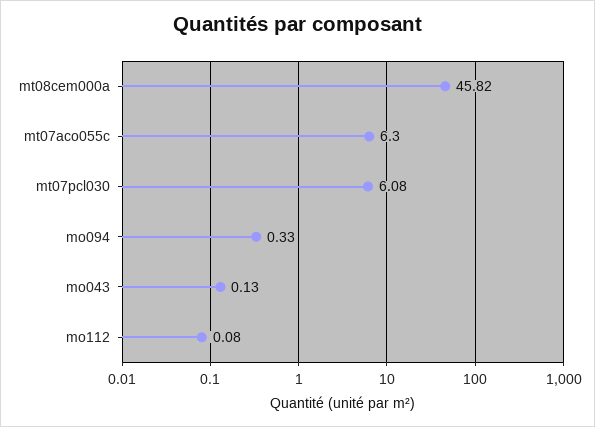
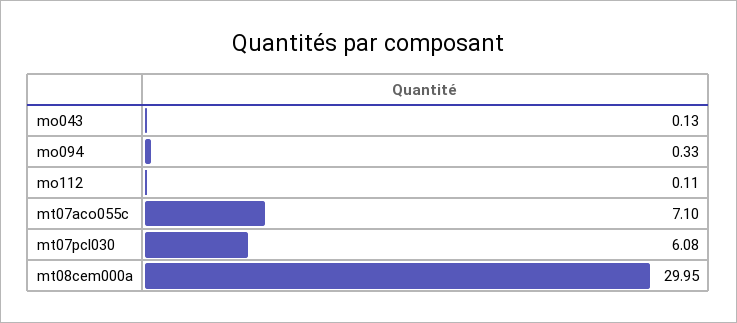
mt08cem000a: 45.82 -> 29.95
mt07aco055c: 6.3 -> 7.1
mo112: 0.08 -> 0.11

